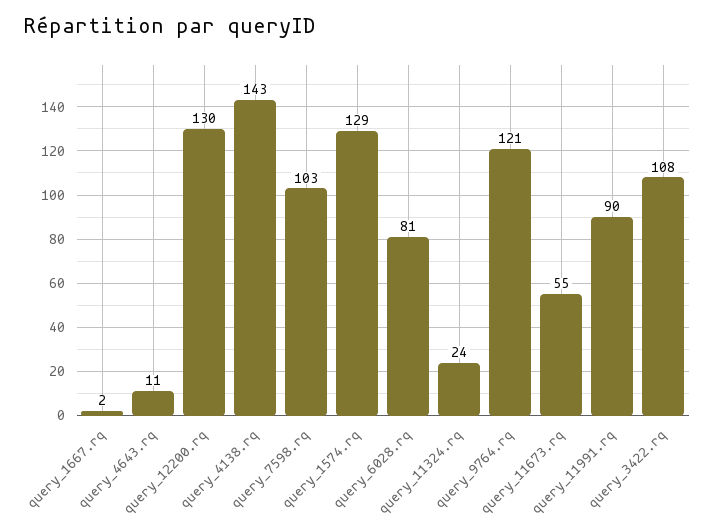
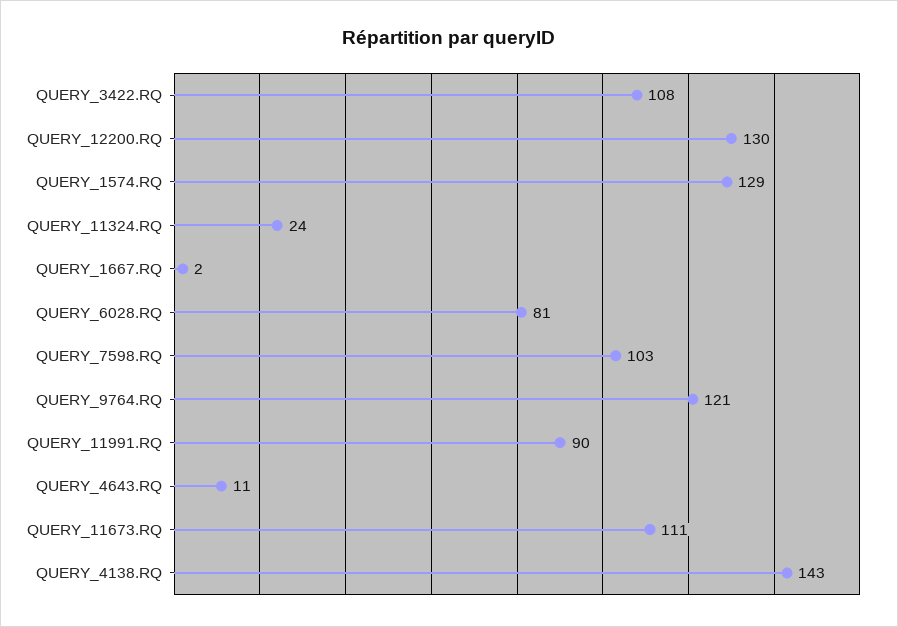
query_11673.rq: 55 -> 111

